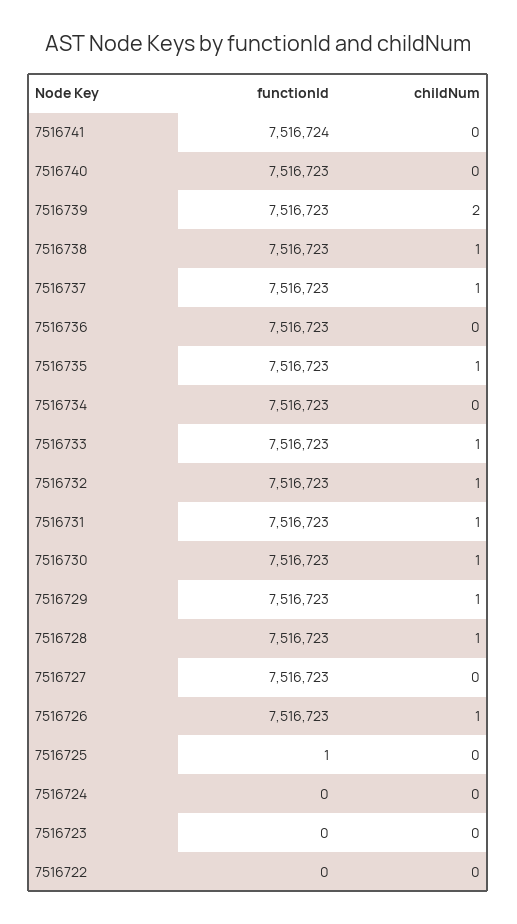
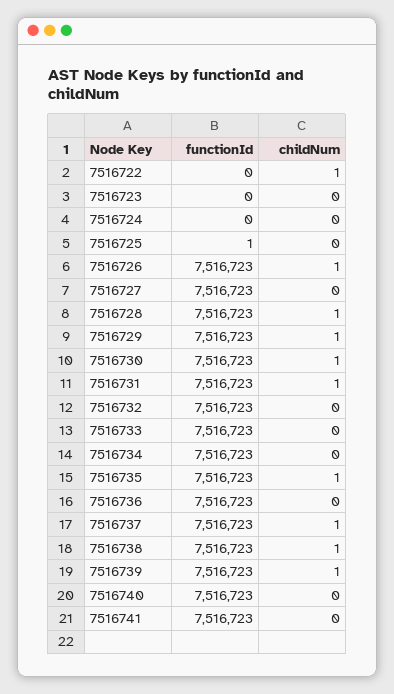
functionId, 7516741: 7516724 -> 7516723
childNum, 7516739: 2 -> 1
childNum, 7516733: 1 -> 0
childNum, 7516732: 1 -> 0
childNum, 7516722: 0 -> 1

